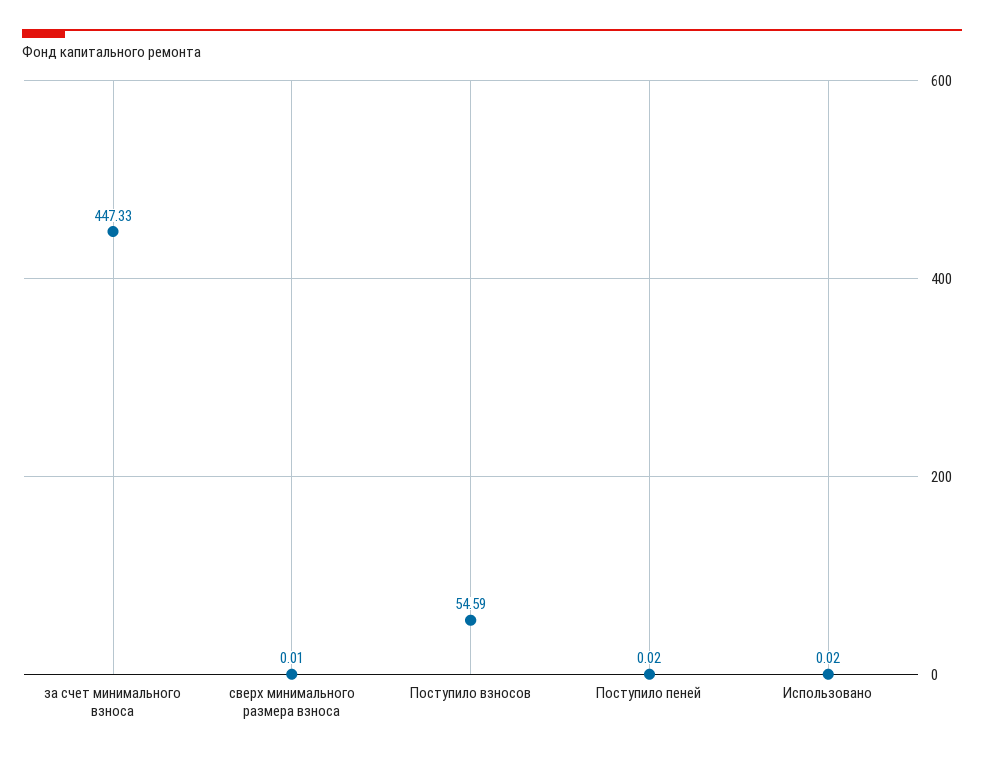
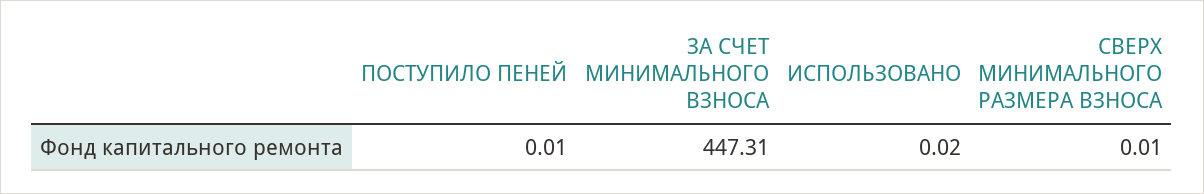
за счет минимального взноса: 447.33 -> 447.31
Поступило взносов: 54.59 -> none
Поступило пеней: 0.02 -> 0.01

